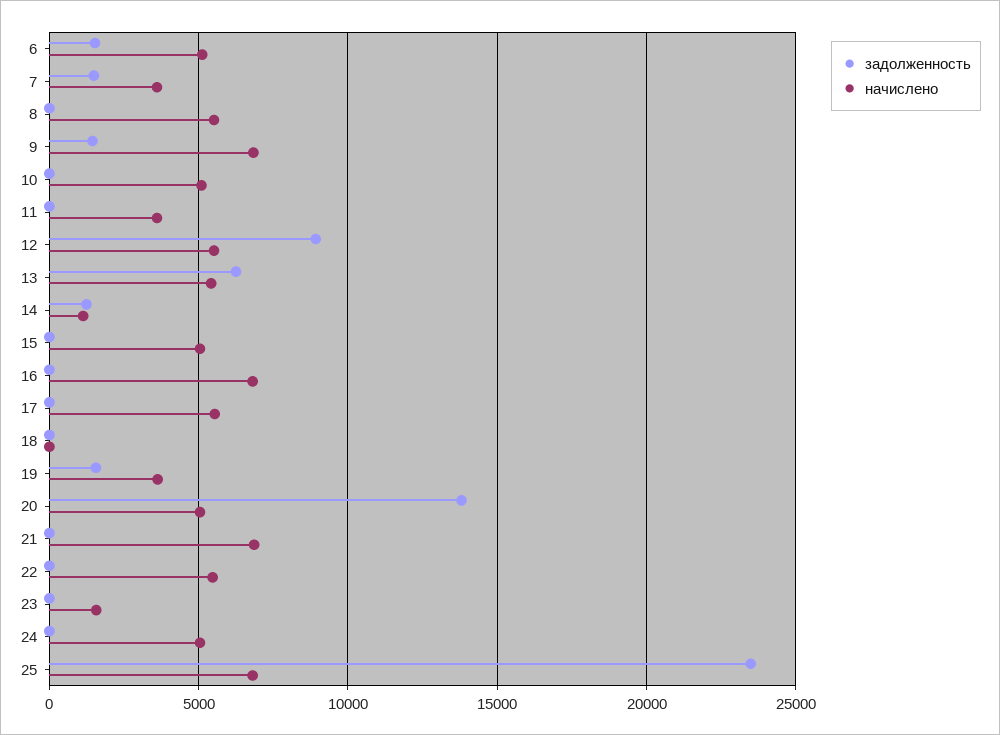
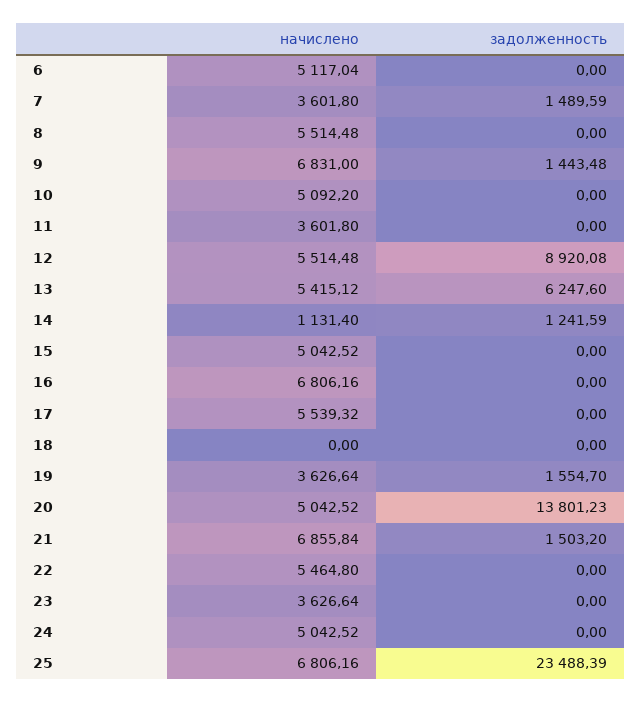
задолженность, 6: 1500 -> 0
задолженность, 21: 0 -> 1503.2
начислено, 23: 1500 -> 3626.64

